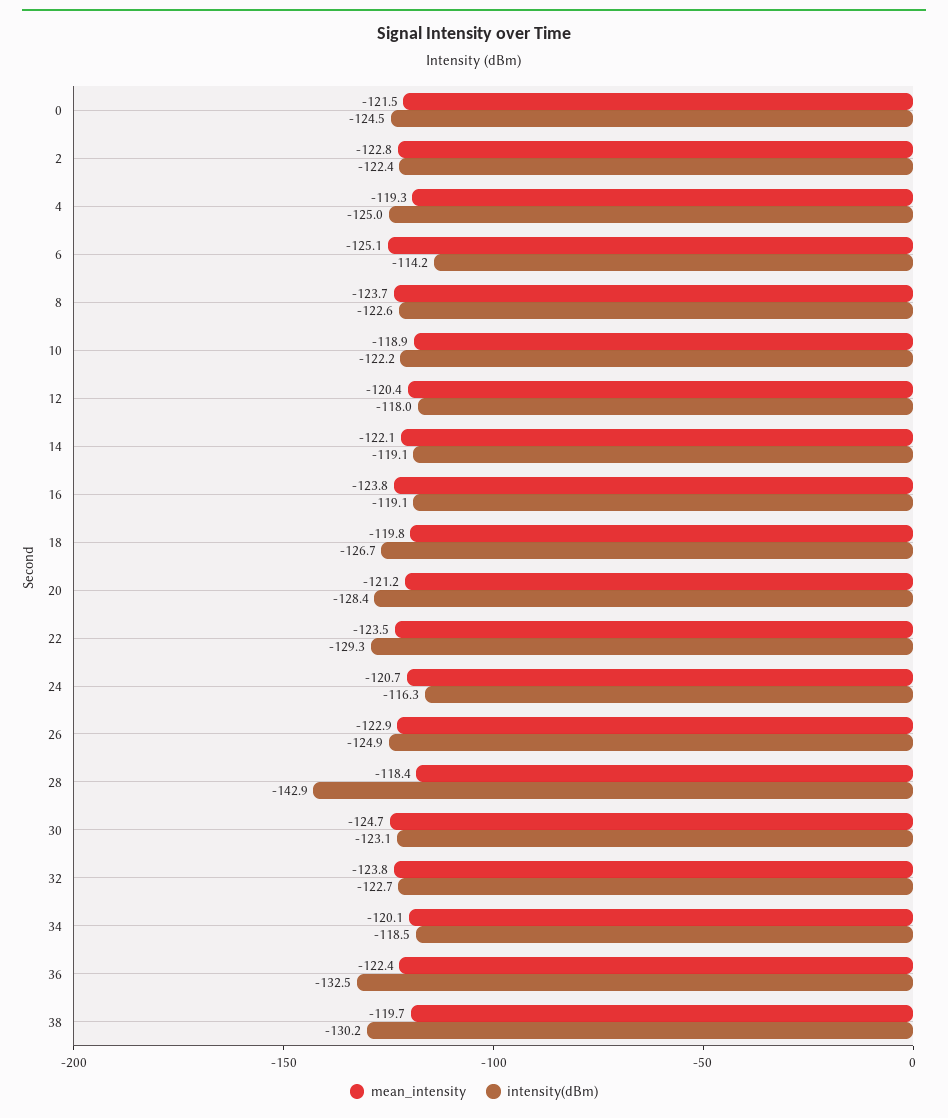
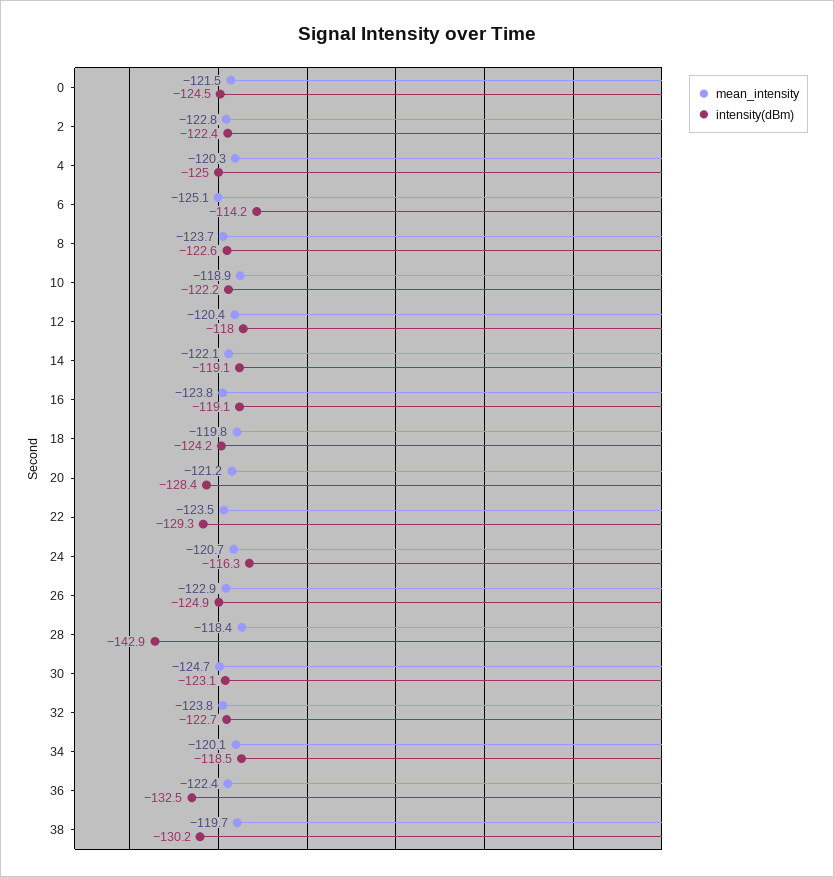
mean_intensity, 4: -119.3 -> -120.3
intensity(dBm), 18: -126.7 -> -124.2

